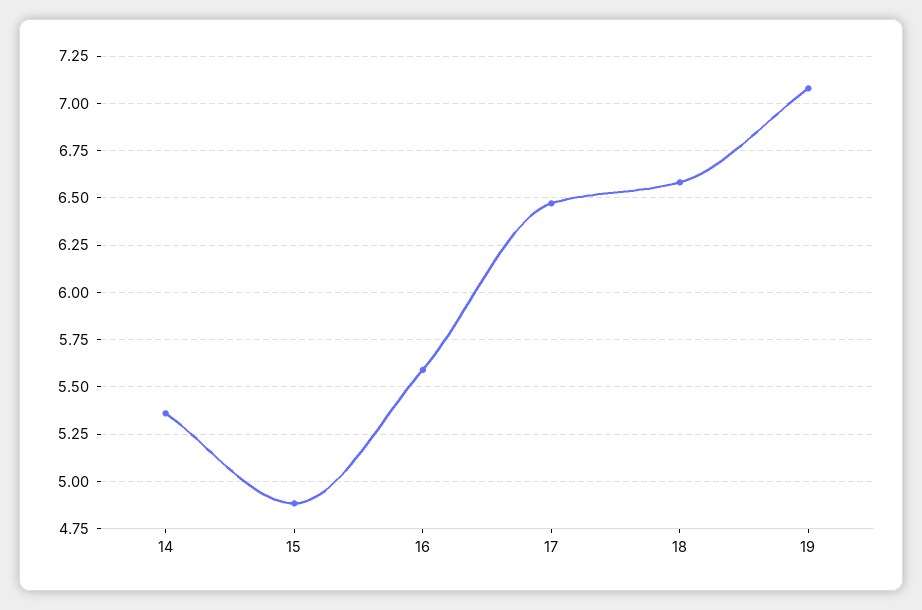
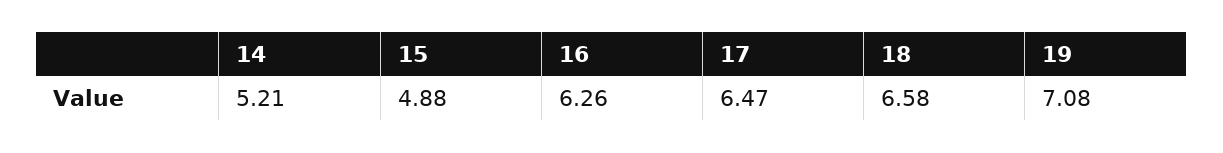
14: 5.35 -> 5.21
16: 5.6 -> 6.26

